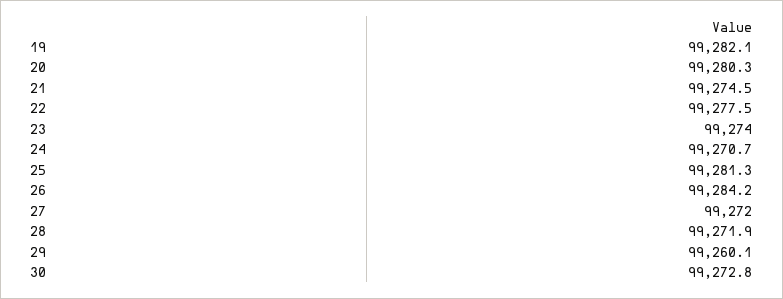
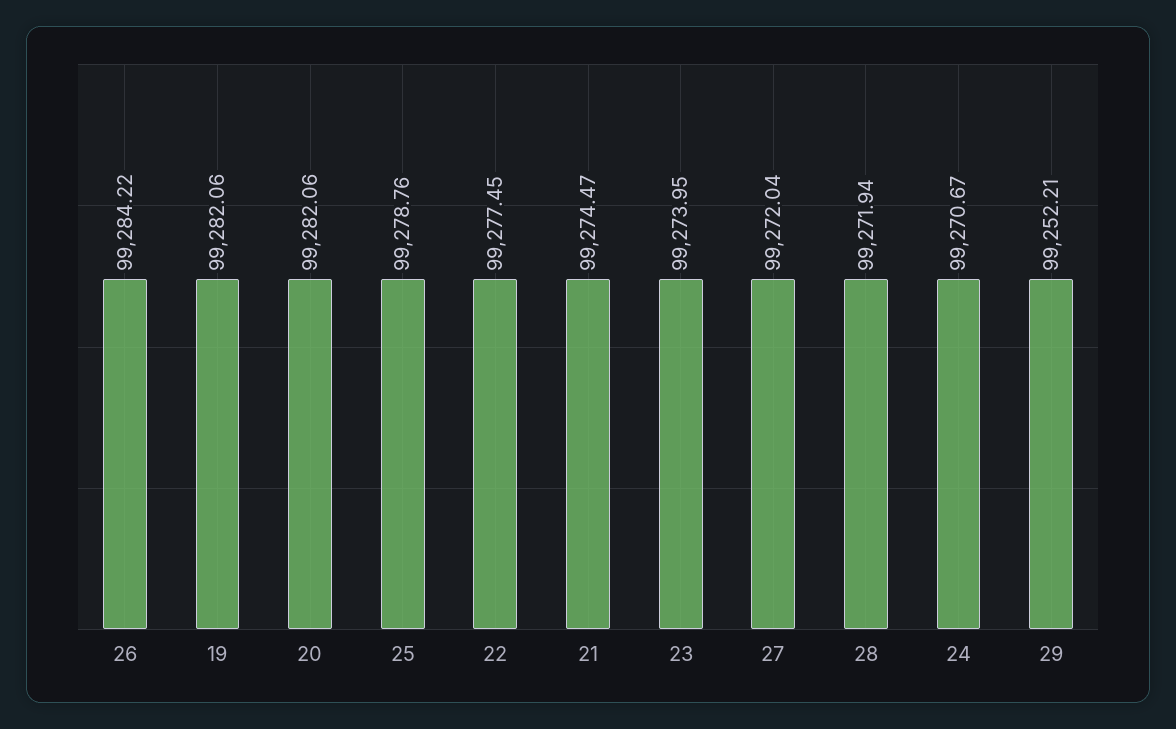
20: 99280.3 -> 99282.06
25: 99281.3 -> 99278.76
29: 99260.1 -> 99252.21
30: 99272.8 -> none

